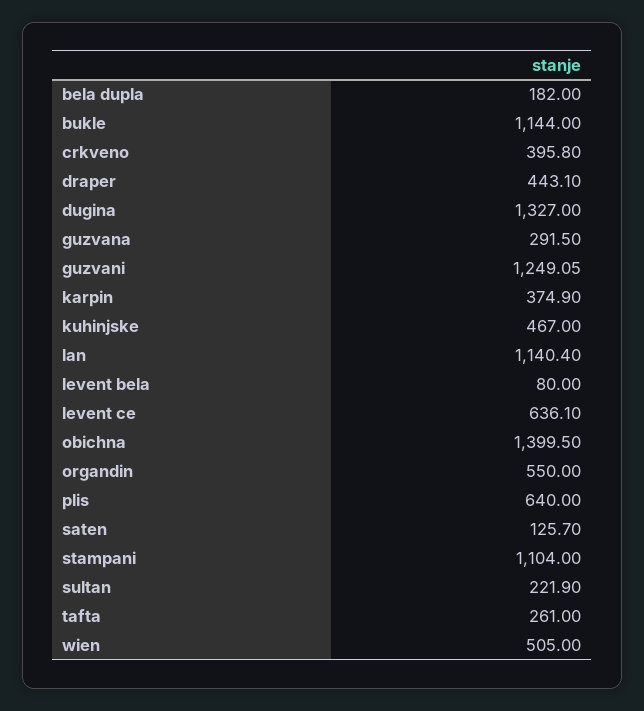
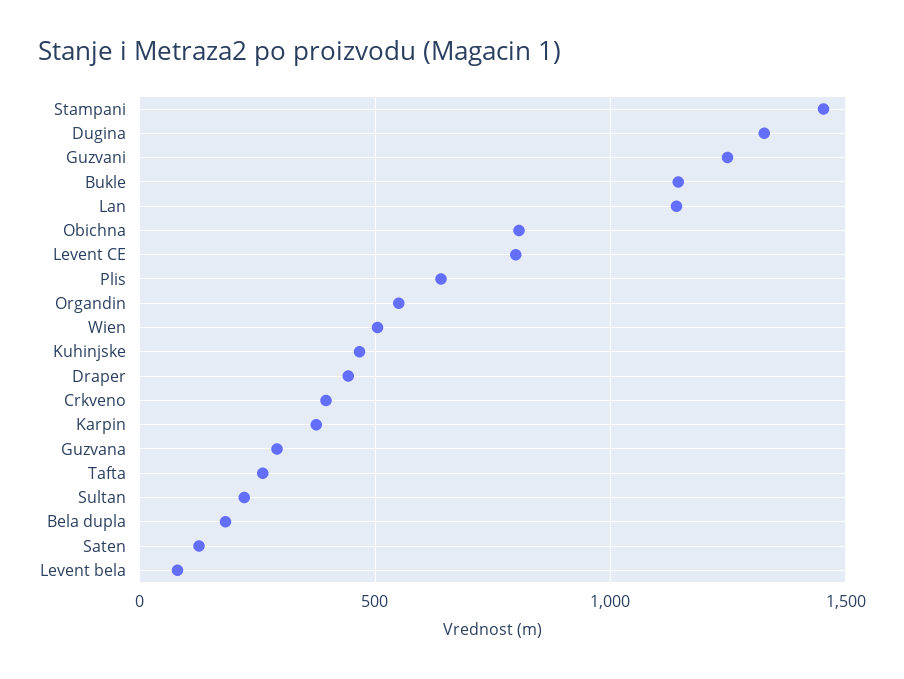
levent ce: 636.1 -> 800
obichna: 1399.5 -> 800
stampani: 1104 -> 1450

